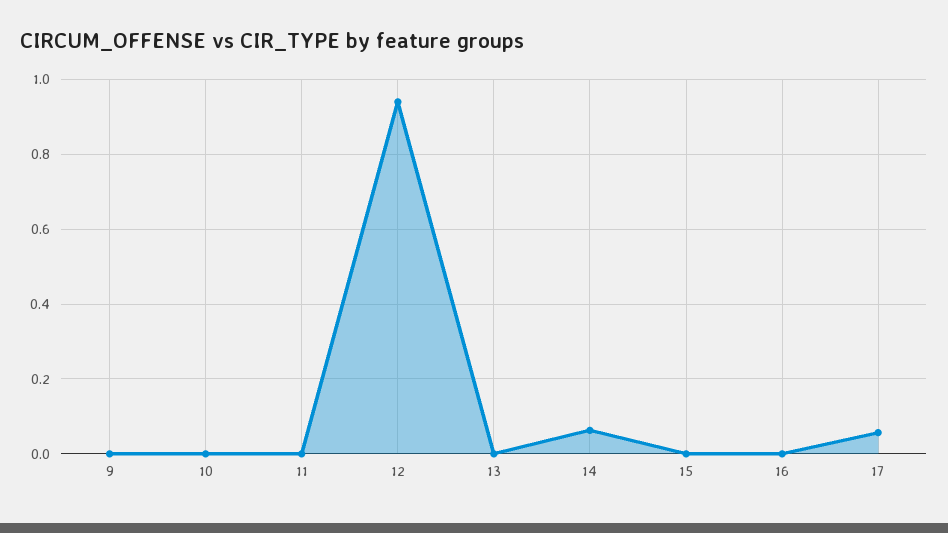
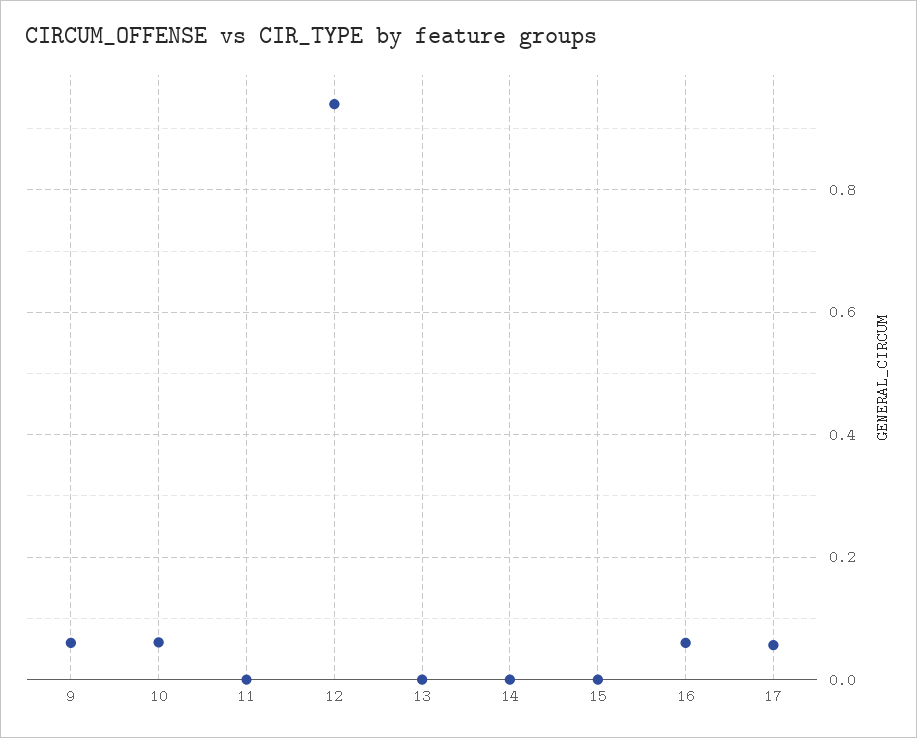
9: 0 -> 0.06
10: 0 -> 0.06
14: 0.06 -> 0
16: 0 -> 0.06

